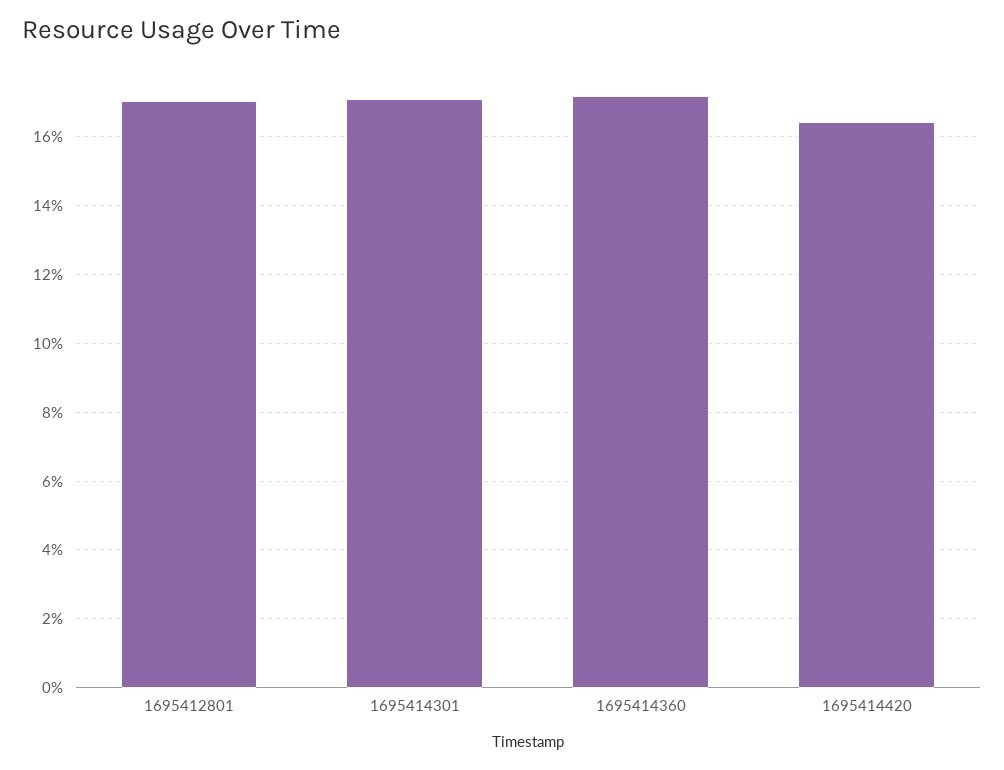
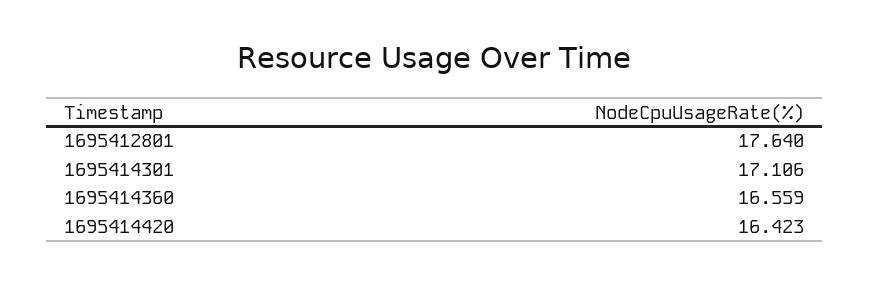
1695412801: 17 -> 17.64
1695414360: 17.2 -> 16.559

